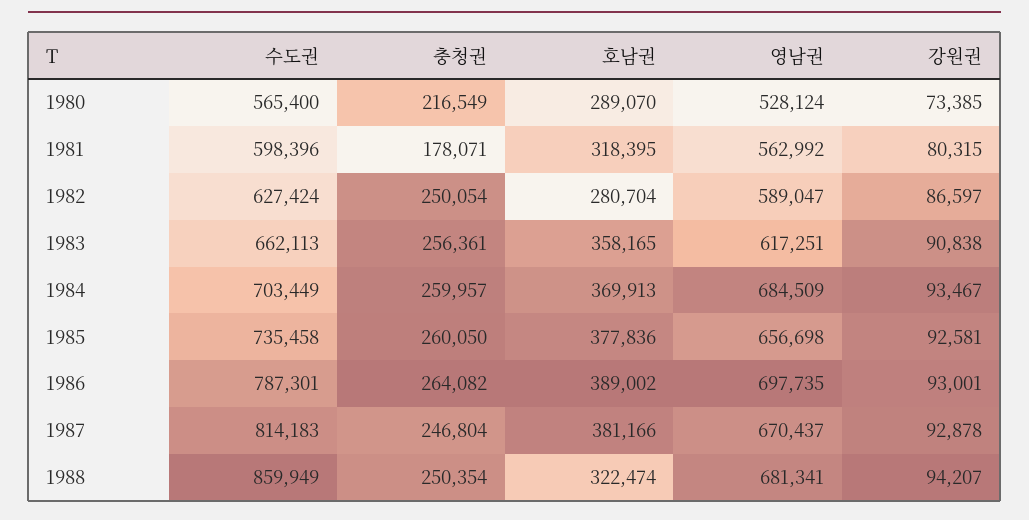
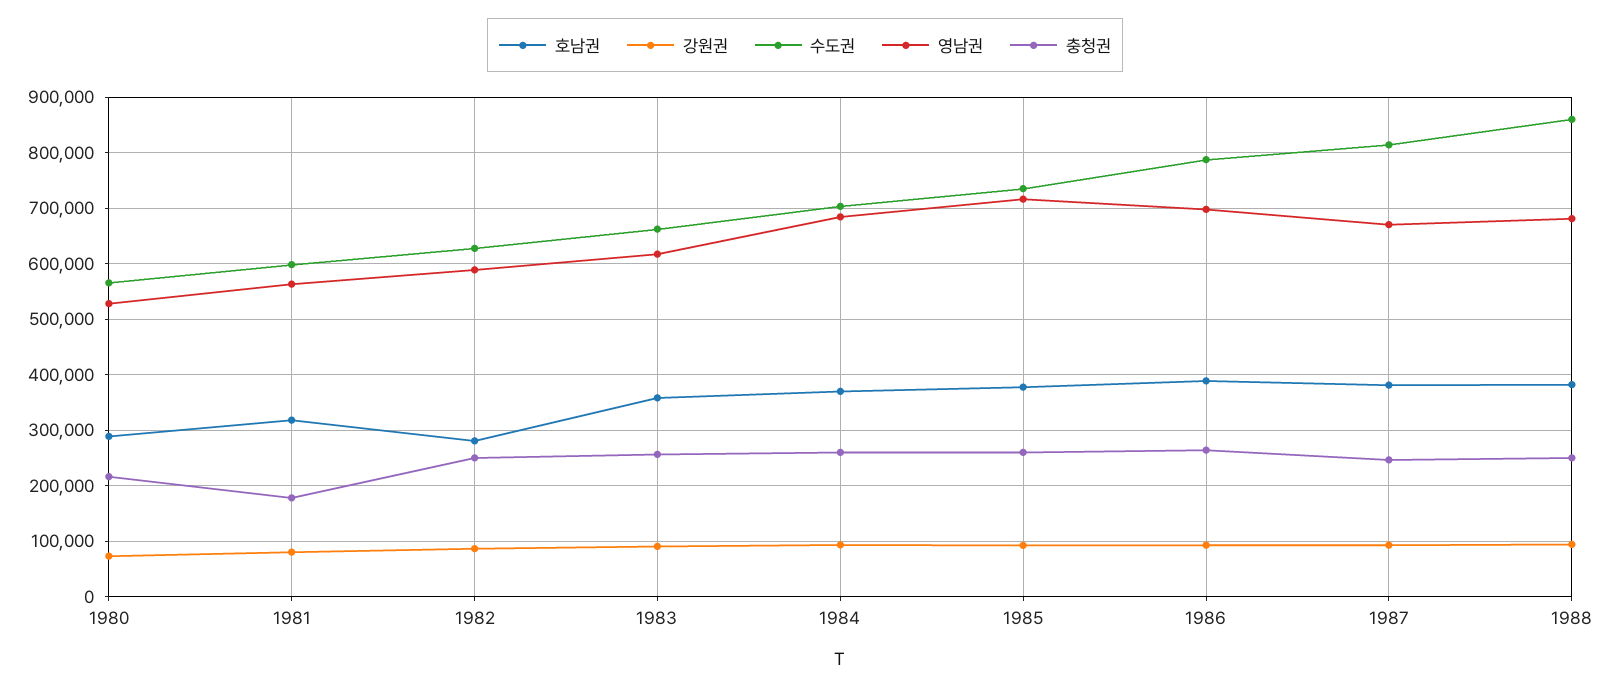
영남권, 1985: 656698 -> 720000
호남권, 1988: 322474 -> 380000

